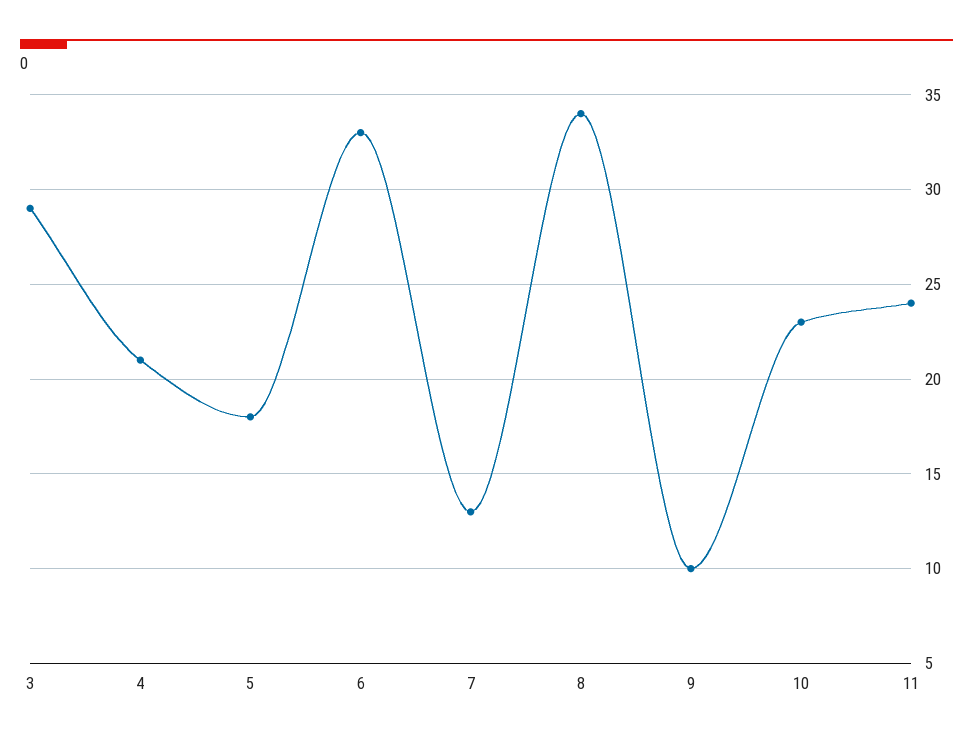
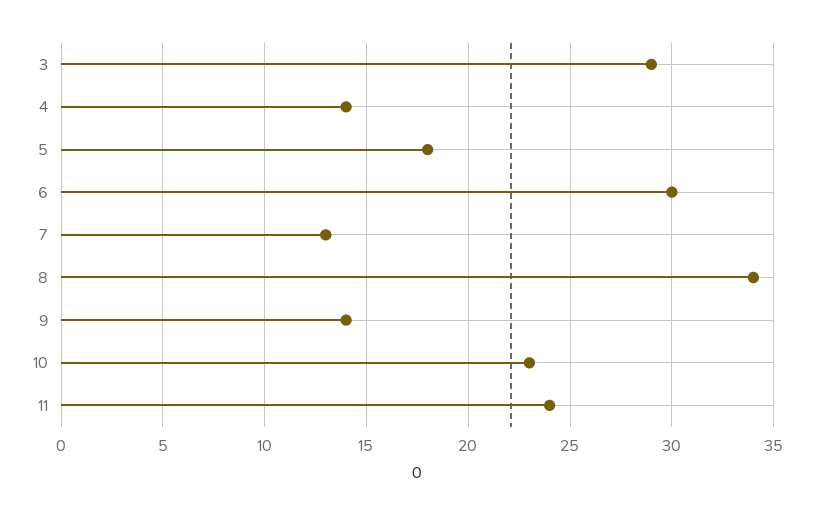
4: 21 -> 14
6: 33 -> 30
9: 10 -> 14

